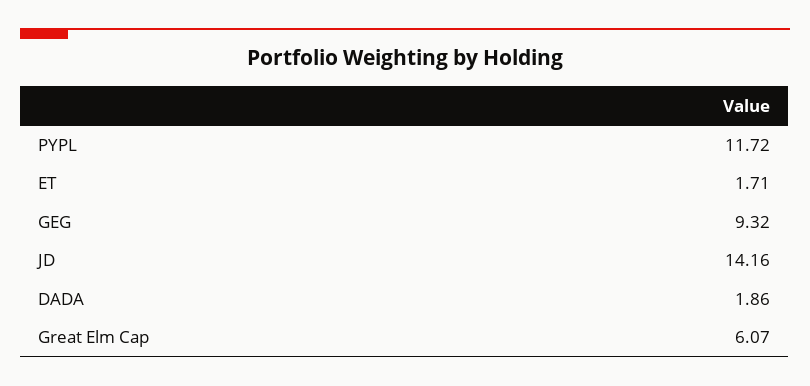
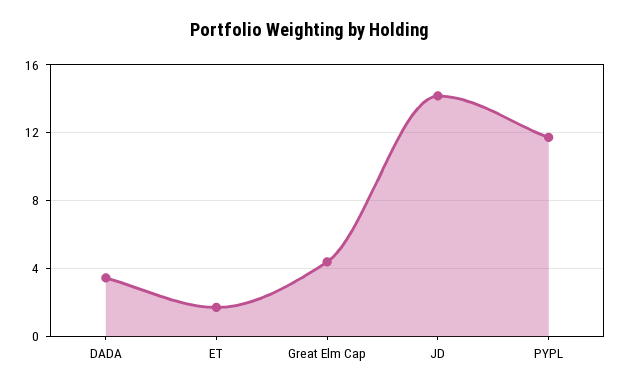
GEG: 9.32 -> none
DADA: 1.86 -> 3.5
Great Elm Cap: 6.07 -> 4.5

